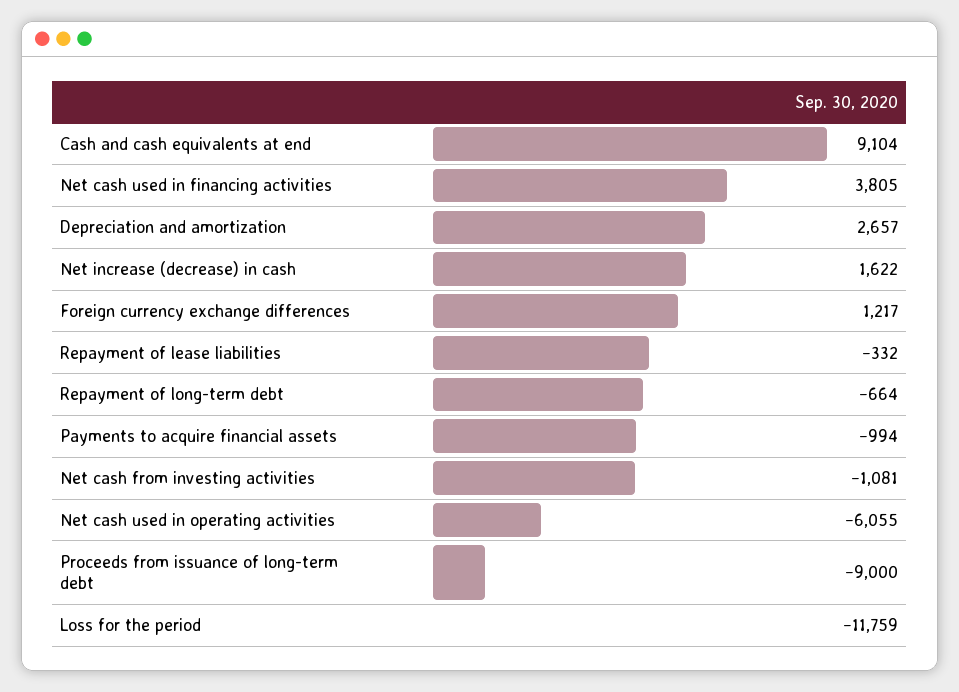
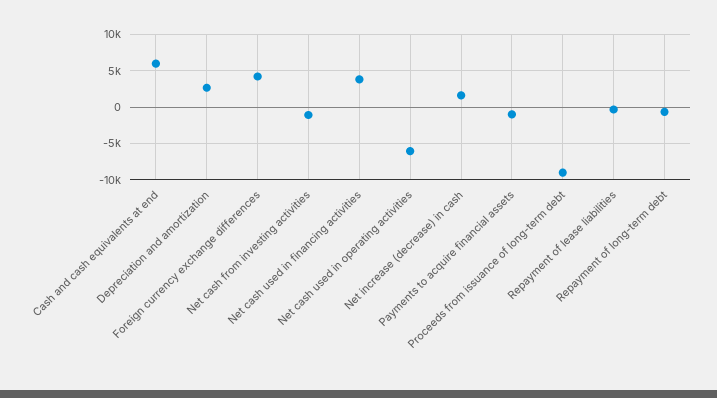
Cash and cash equivalents at end: 9104 -> 6000
Foreign currency exchange differences: 1217 -> 4000
Loss for the period: -11759 -> none

